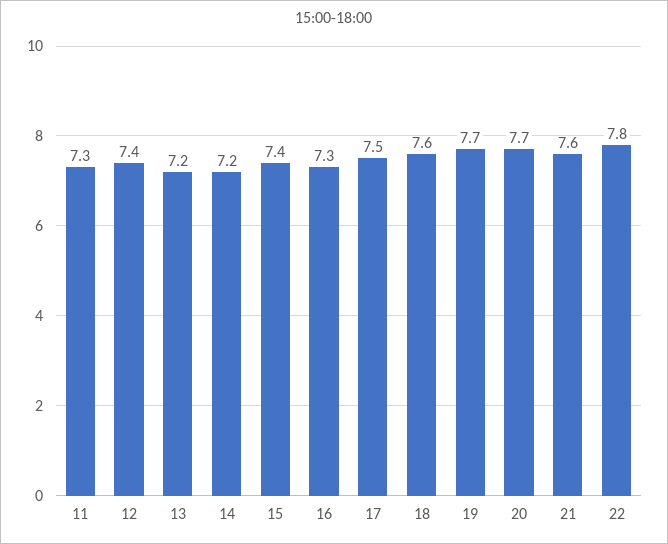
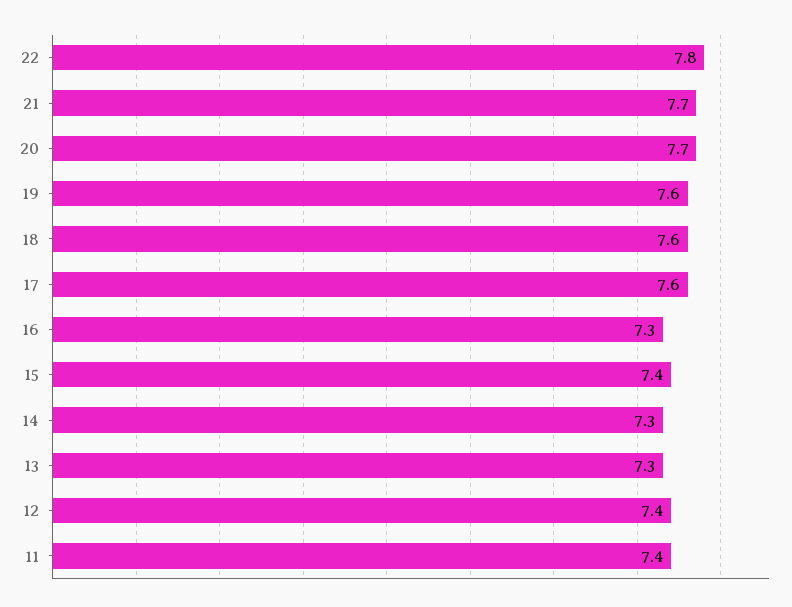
11: 7.3 -> 7.4
13: 7.2 -> 7.3
14: 7.2 -> 7.3
17: 7.5 -> 7.6
19: 7.7 -> 7.6
21: 7.6 -> 7.7

